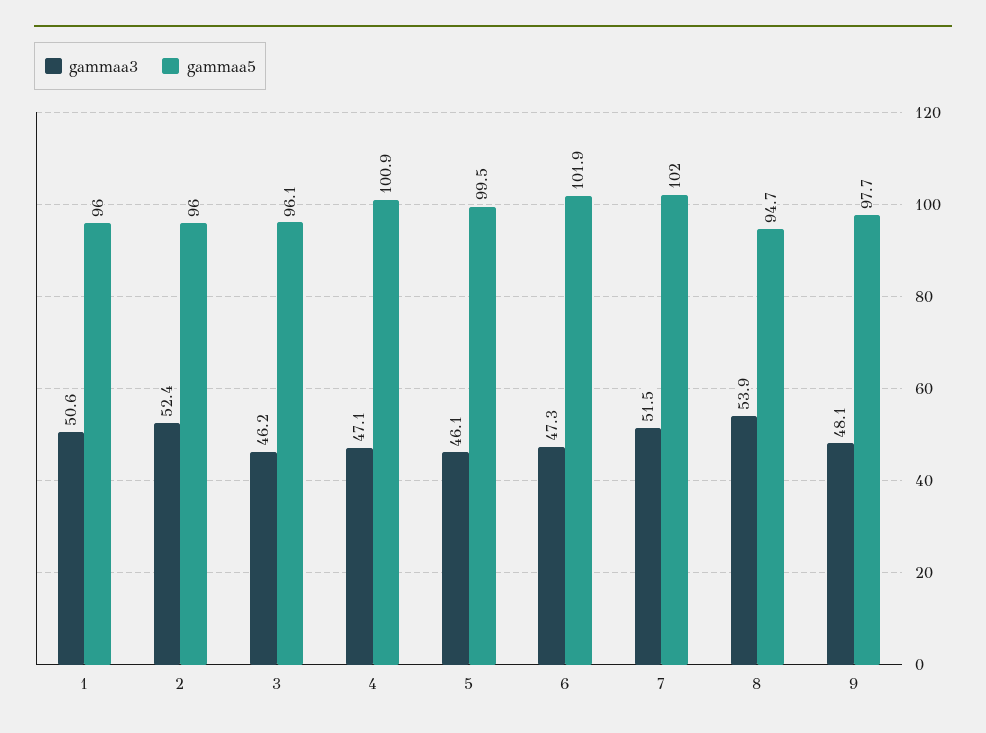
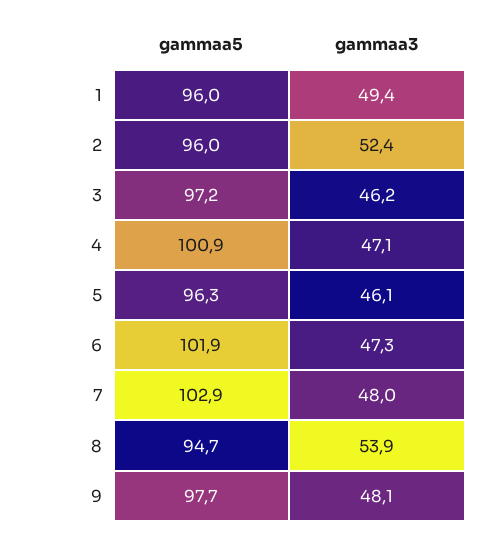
gammaa3, 1: 50.6 -> 49.4
gammaa5, 3: 96.1 -> 97.2
gammaa5, 5: 99.5 -> 96.3
gammaa3, 7: 51.5 -> 48
gammaa5, 7: 102 -> 102.9

